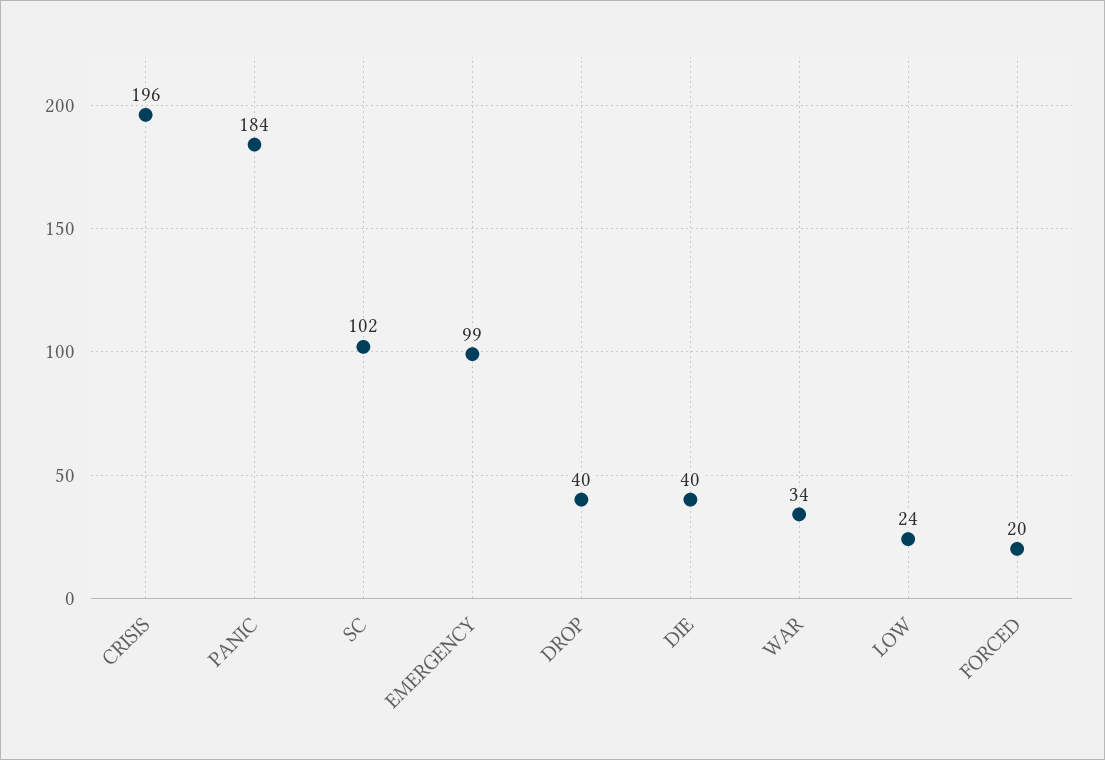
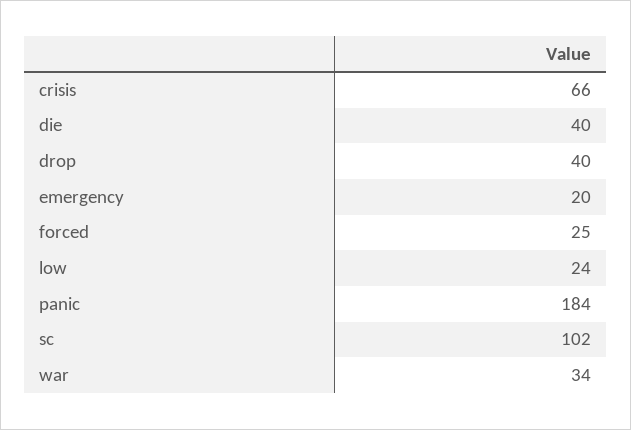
CRISIS: 196 -> 66
EMERGENCY: 99 -> 20
FORCED: 20 -> 25

